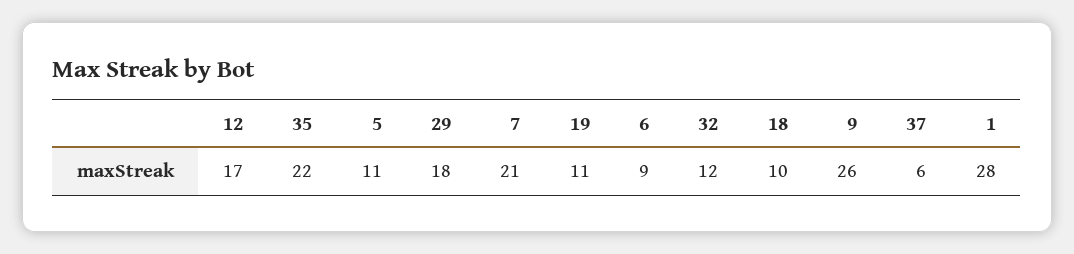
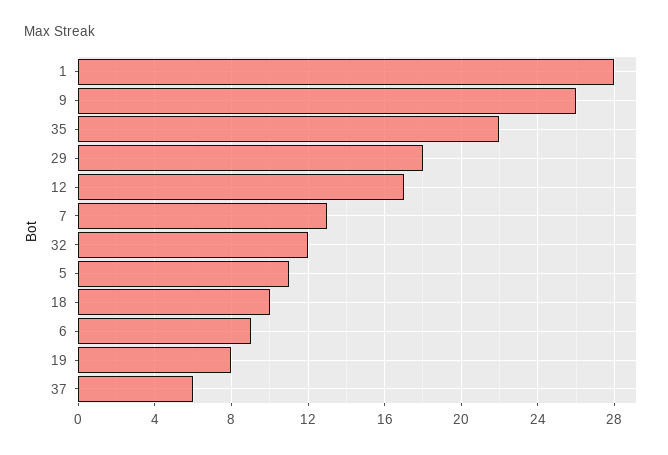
7: 21 -> 13
19: 11 -> 8

